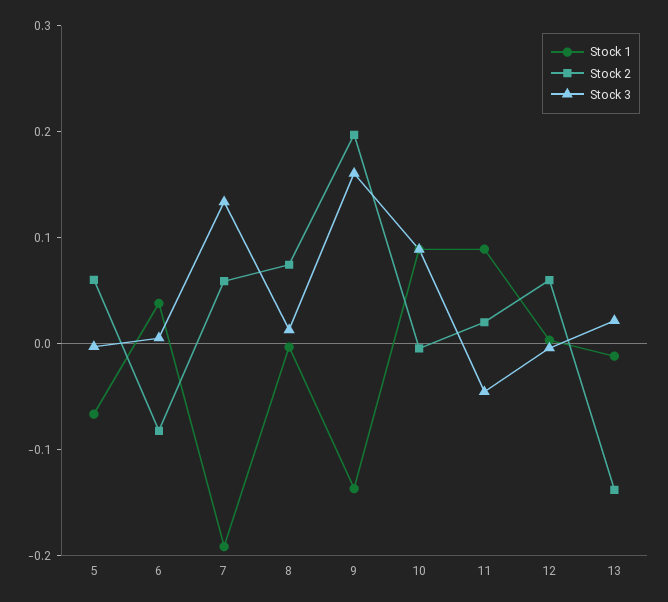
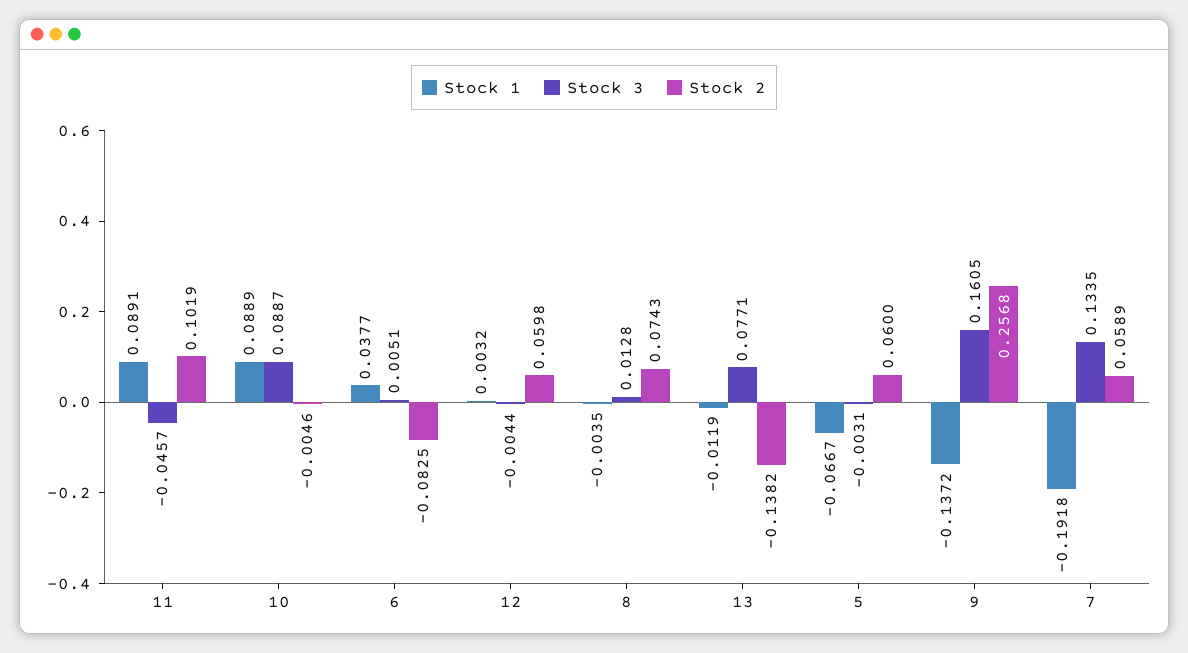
Stock 2, 9: 0.2 -> 0.2568
Stock 2, 11: 0.02 -> 0.1019
Stock 3, 13: 0.02 -> 0.0771

